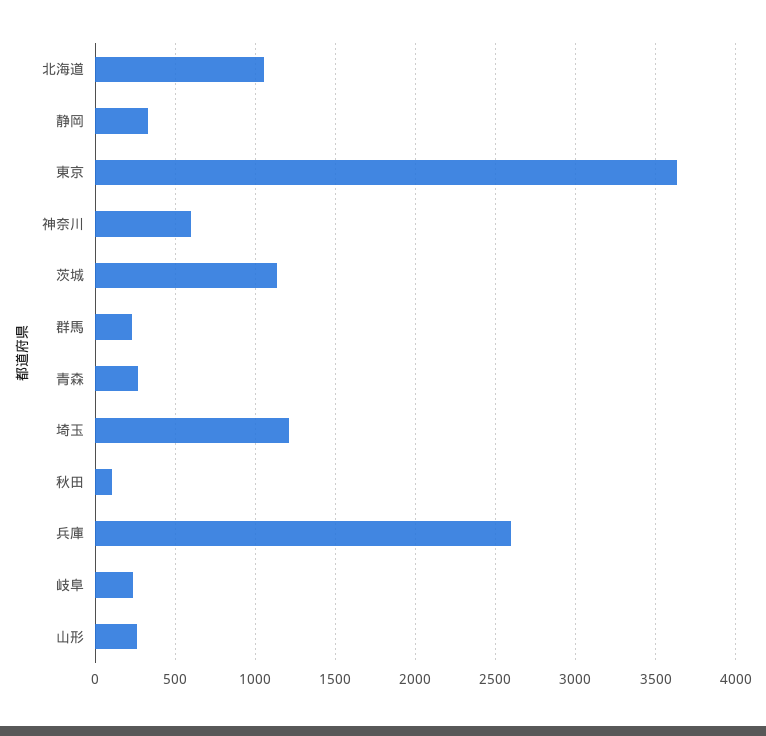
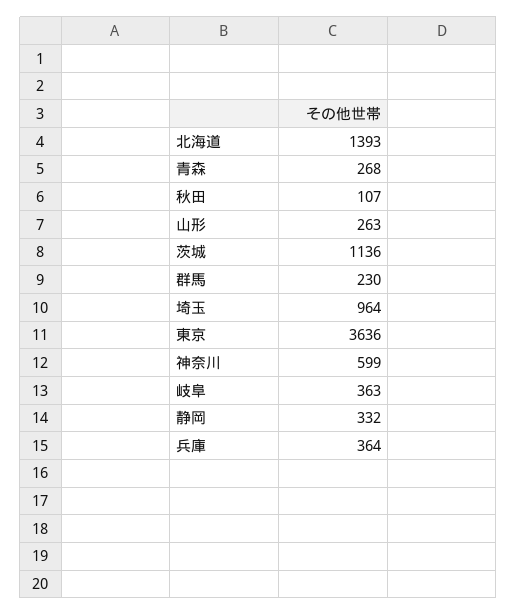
北海道: 1050 -> 1393
埼玉: 1200 -> 964
兵庫: 2600 -> 364
岐阜: 250 -> 363

